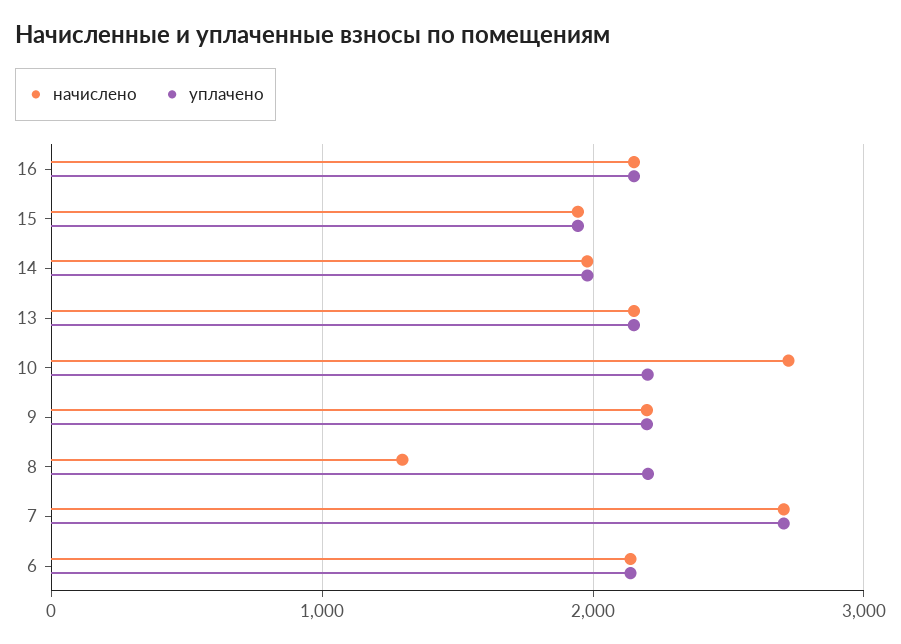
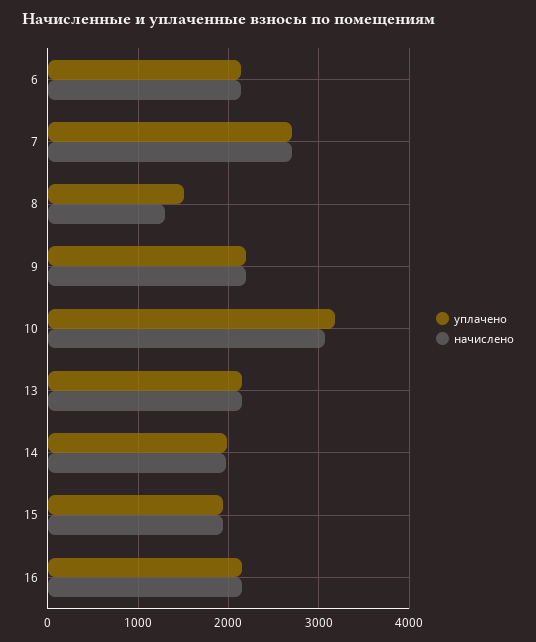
начислено, 10: 2700 -> 3100
уплачено, 10: 2200 -> 3200
уплачено, 8: 2200 -> 1500

